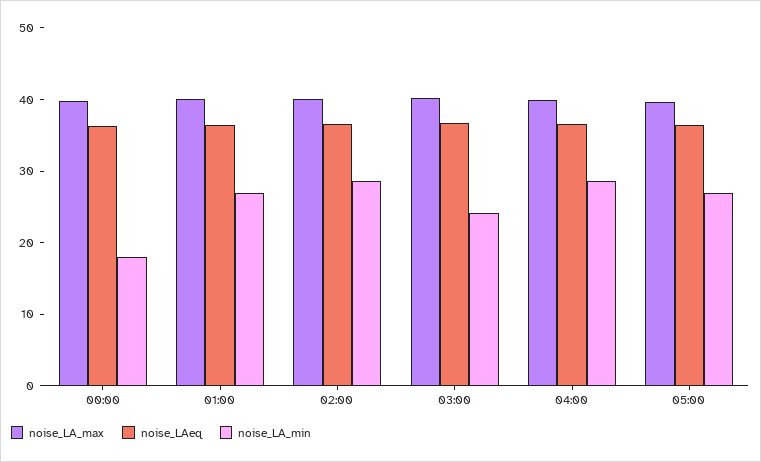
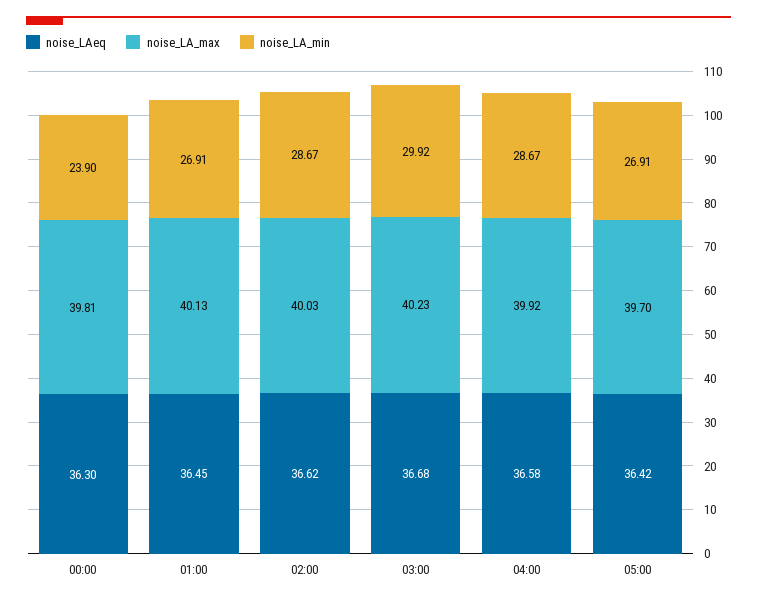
noise_LA_min, 00:00: 18 -> 23.9
noise_LA_min, 03:00: 24 -> 29.92

